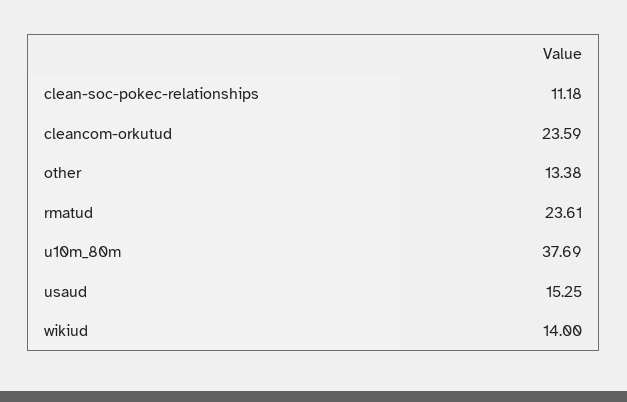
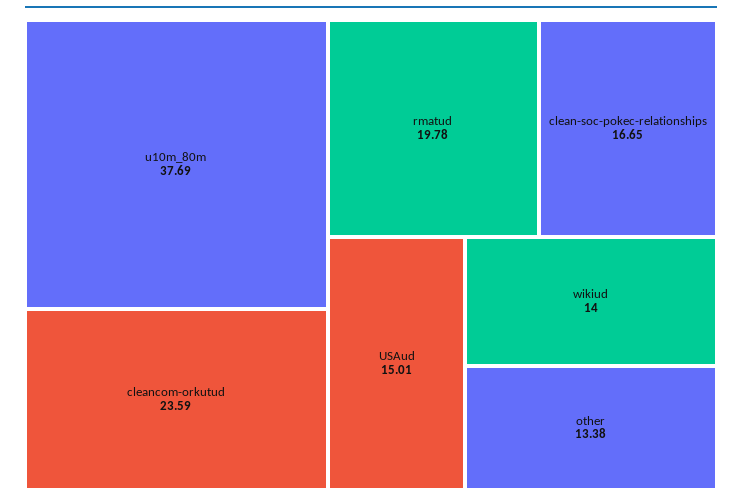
clean-soc-pokec-relationships: 11.18 -> 16.65
rmatud: 23.61 -> 19.78
usaud: 15.25 -> 15.01

